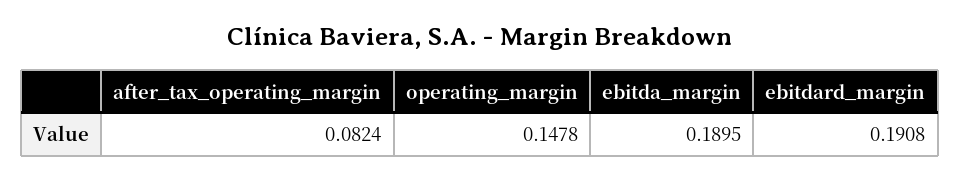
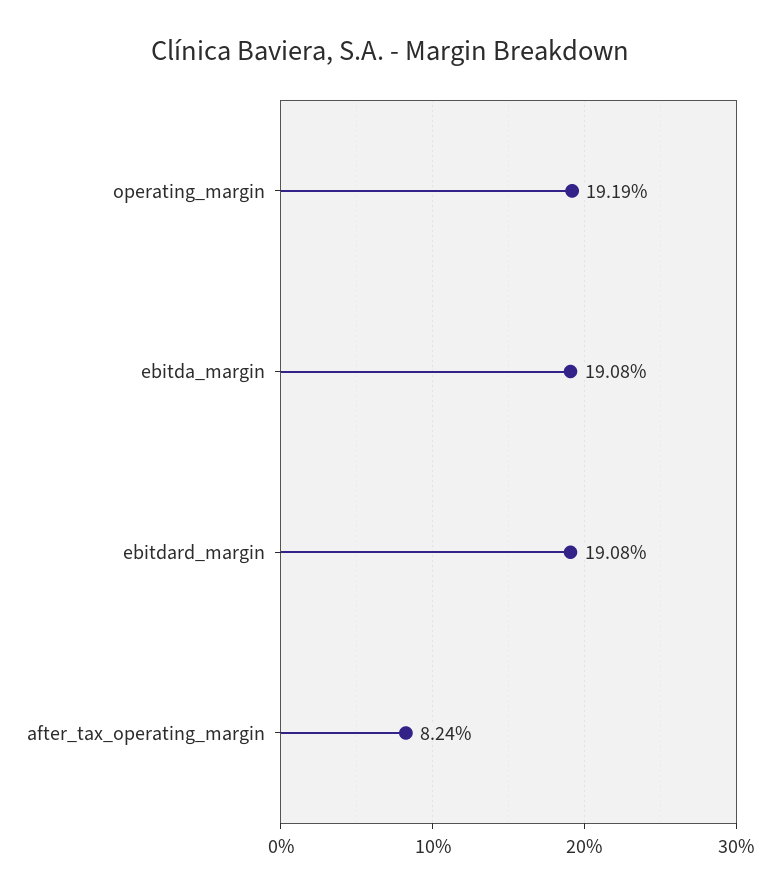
operating_margin: 0.1478 -> 0.1919
ebitda_margin: 0.1895 -> 0.1908

